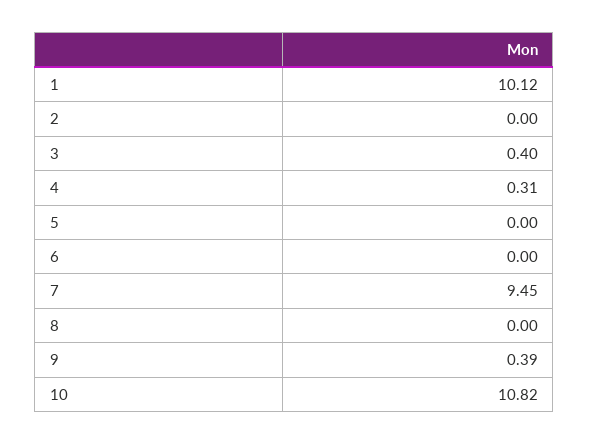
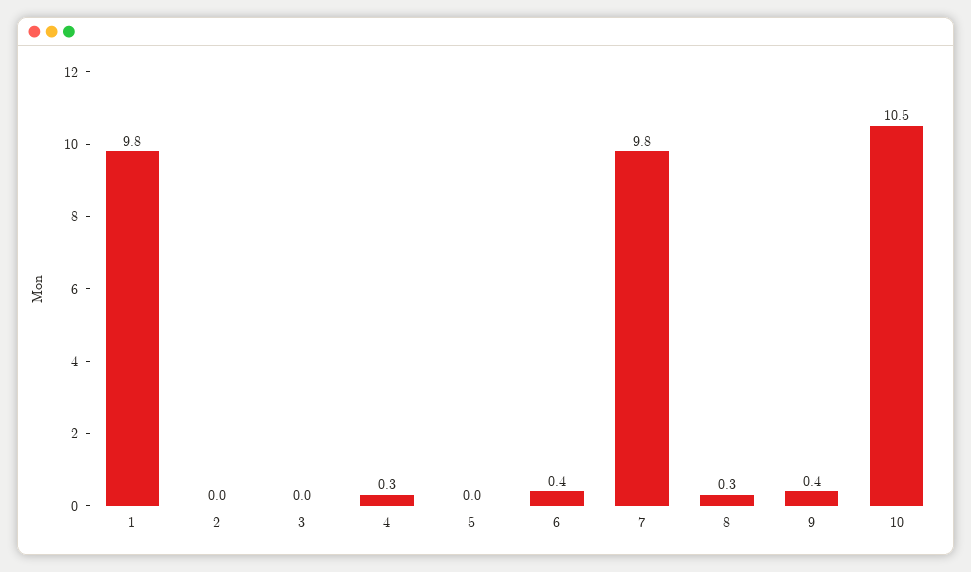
1: 10.12 -> 9.8
3: 0.4 -> 0
6: 0 -> 0.4
7: 9.45 -> 9.8
8: 0 -> 0.3
10: 10.82 -> 10.5

